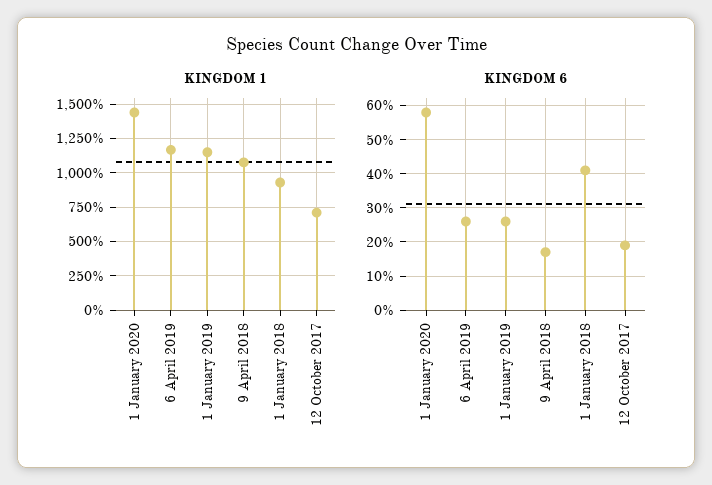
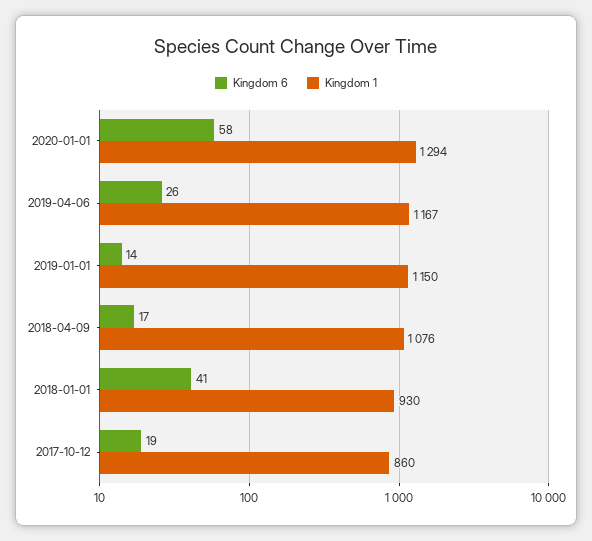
KINGDOM 1, 1 January 2020: 1450 -> 1294
KINGDOM 1, 12 October 2017: 700 -> 860
KINGDOM 6, 1 January 2019: 25 -> 14

